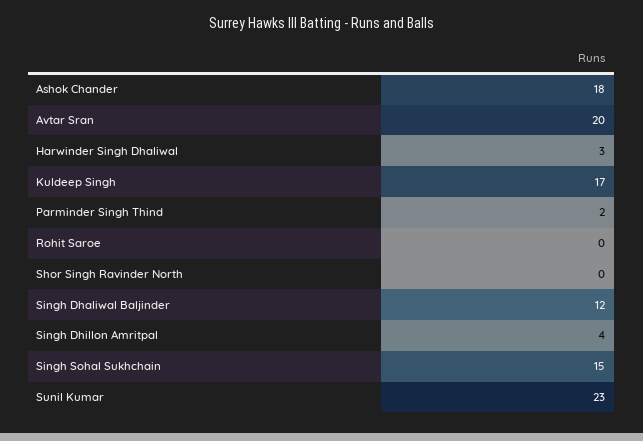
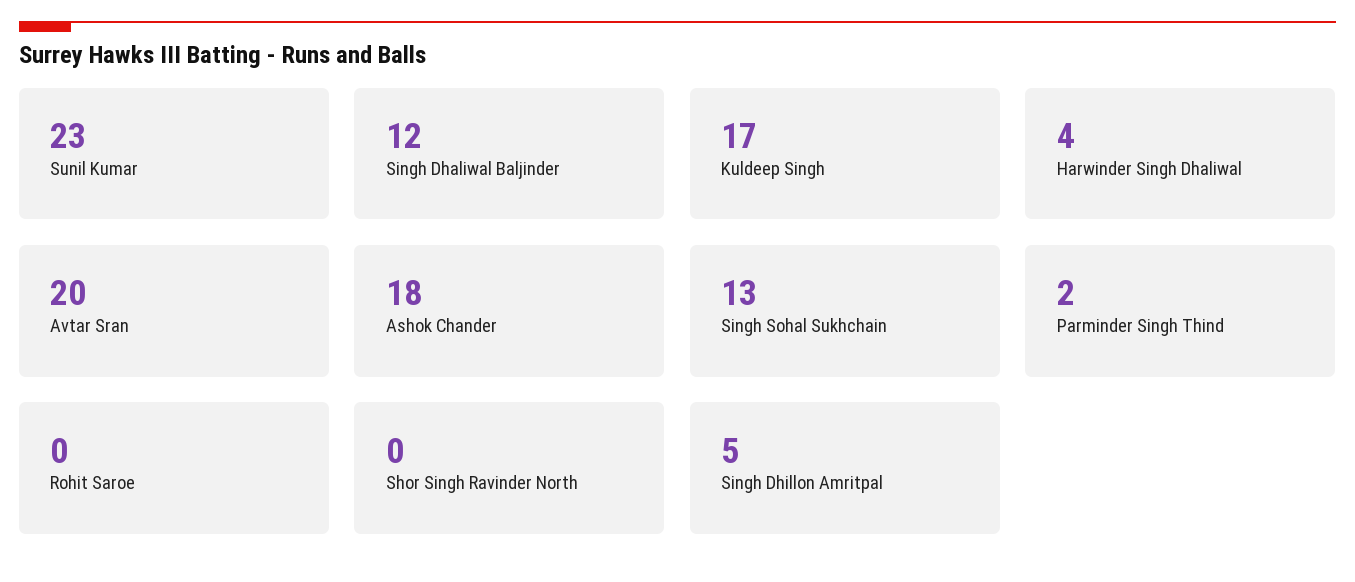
Harwinder Singh Dhaliwal: 3 -> 4
Singh Dhillon Amritpal: 4 -> 5
Singh Sohal Sukhchain: 15 -> 13

